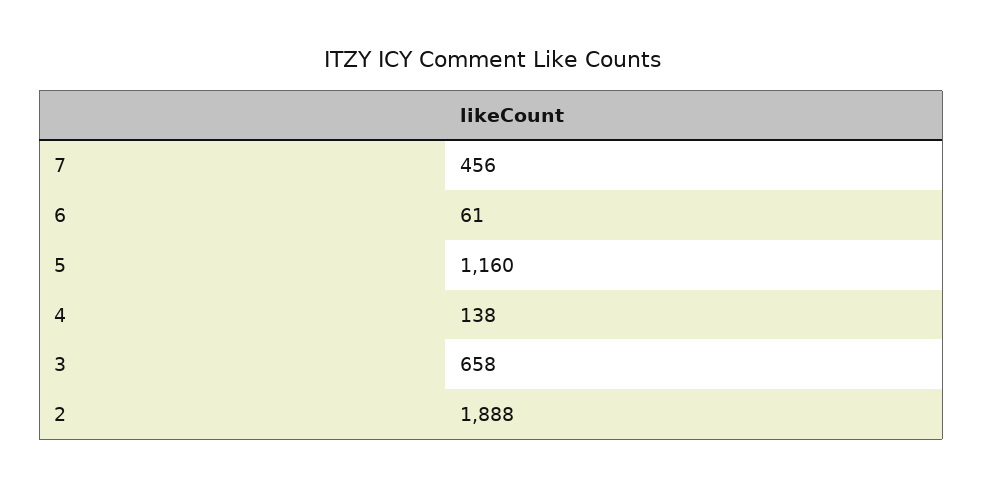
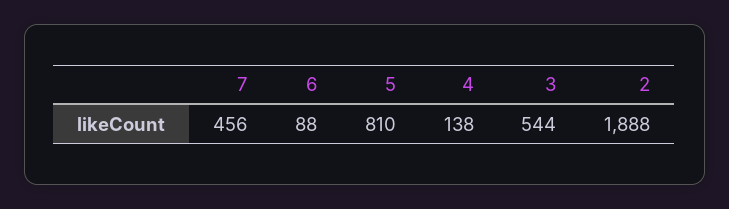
6: 61 -> 88
5: 1160 -> 810
3: 658 -> 544

